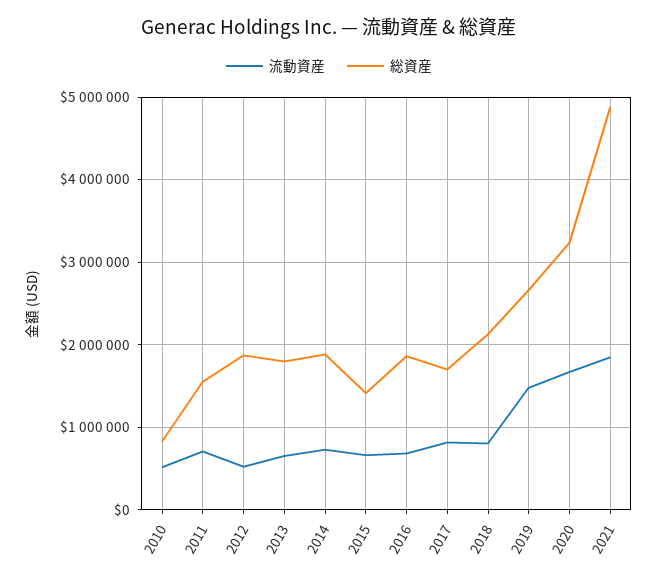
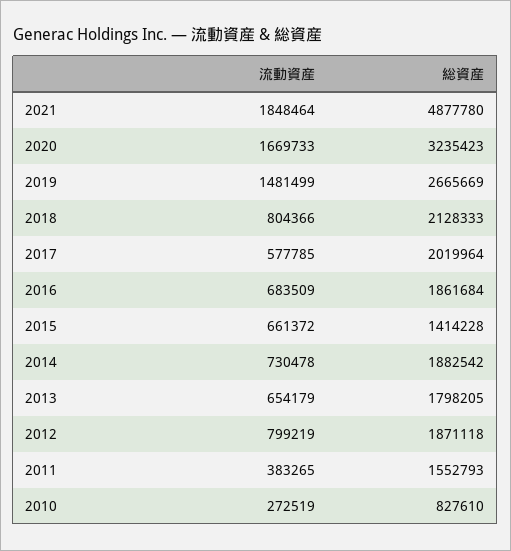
流動資産, 2010: 500000 -> 272519
流動資産, 2011: 700000 -> 383265
流動資産, 2012: 500000 -> 799219
流動資産, 2017: 800000 -> 577785
総資産, 2017: 1700000 -> 2019964

